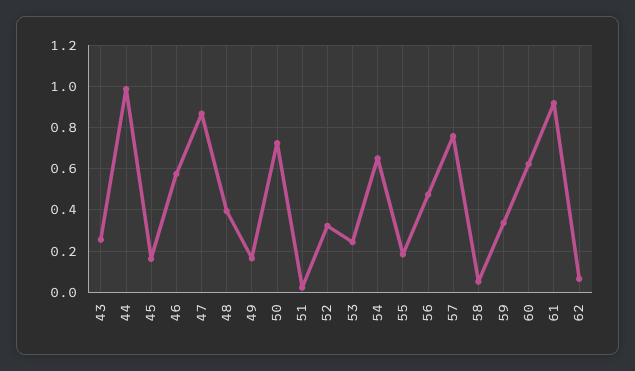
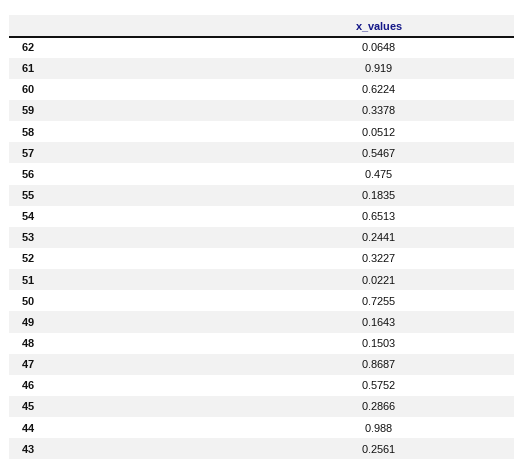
45: 0.15 -> 0.2866
48: 0.4 -> 0.1503
57: 0.75 -> 0.5467

